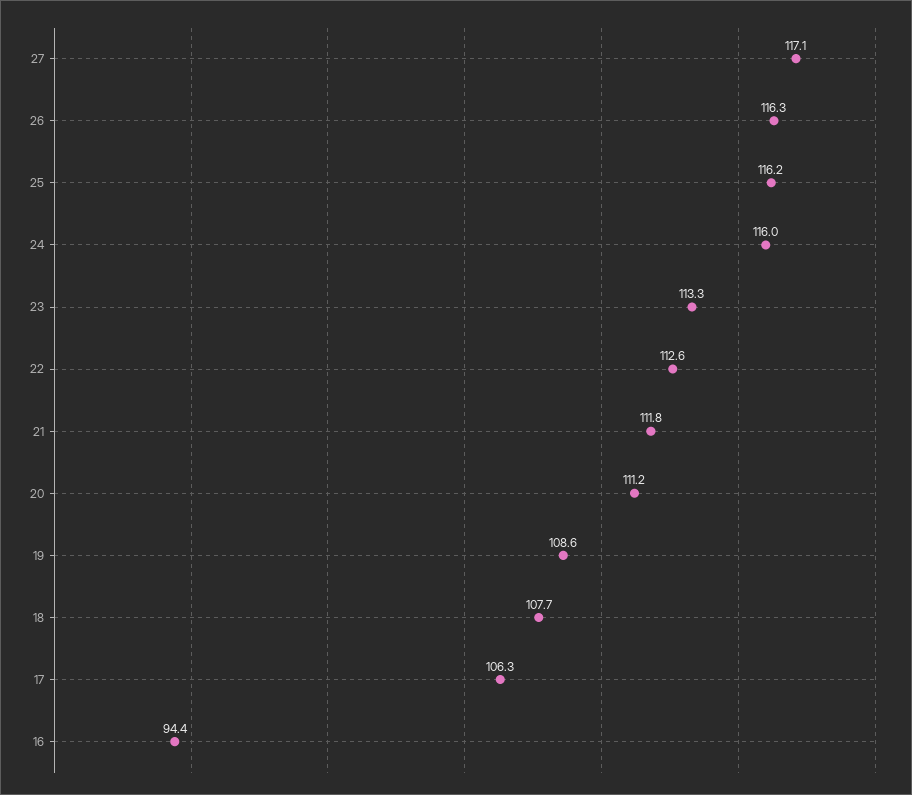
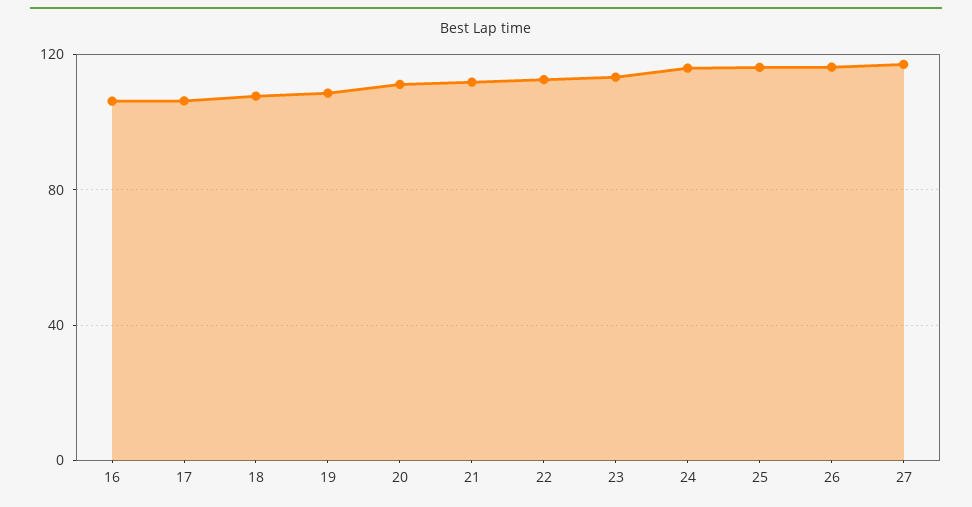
16: 94.4 -> 105

